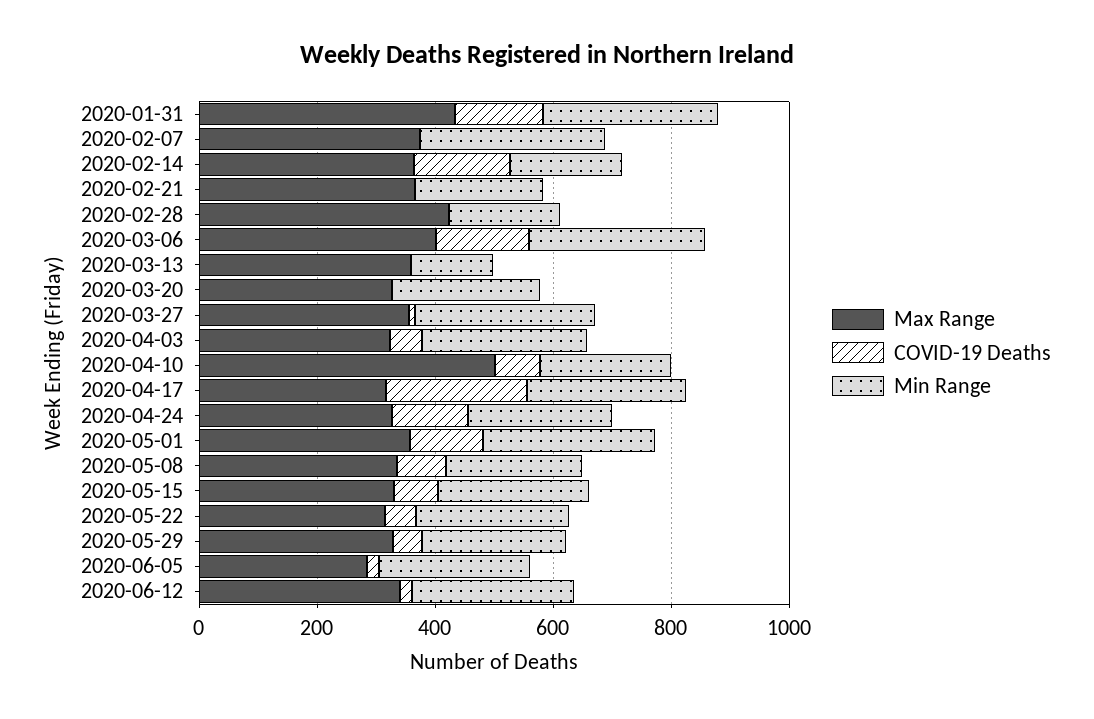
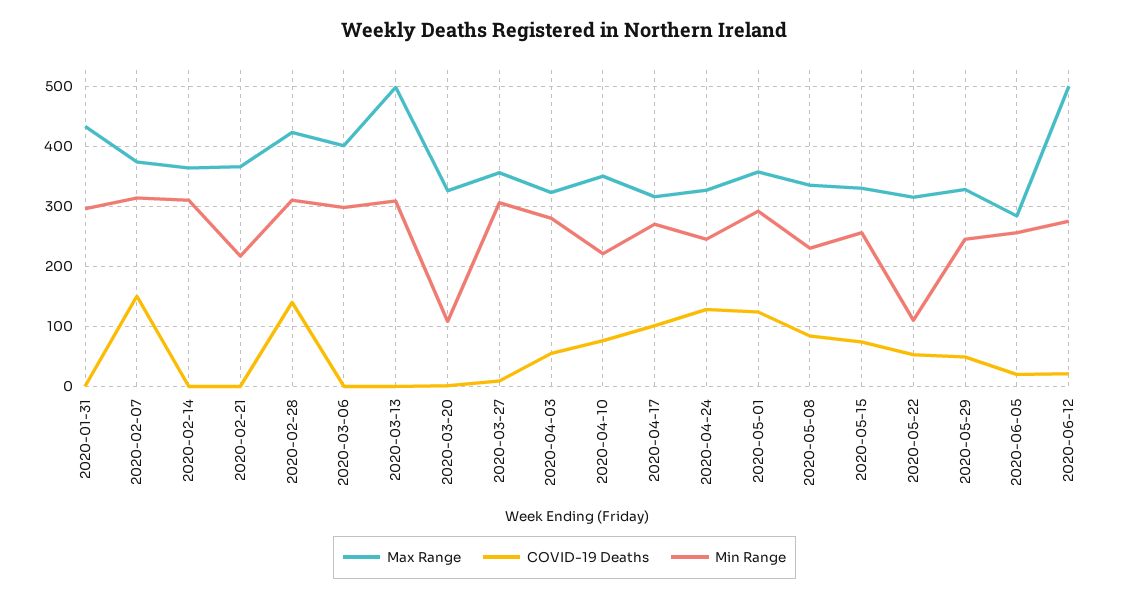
COVID-19 Deaths, 2020-01-31: 150 -> 0
COVID-19 Deaths, 2020-02-07: 0 -> 150
COVID-19 Deaths, 2020-02-14: 150 -> 0
Min Range, 2020-02-14: 200 -> 310
COVID-19 Deaths, 2020-02-28: 0 -> 140
Min Range, 2020-02-28: 200 -> 310
COVID-19 Deaths, 2020-03-06: 150 -> 0
Max Range, 2020-03-13: 350 -> 500
Min Range, 2020-03-13: 150 -> 310
Min Range, 2020-03-20: 250 -> 110
Max Range, 2020-04-10: 500 -> 350
COVID-19 Deaths, 2020-04-17: 250 -> 100
Min Range, 2020-05-22: 250 -> 110
Max Range, 2020-06-12: 350 -> 500

